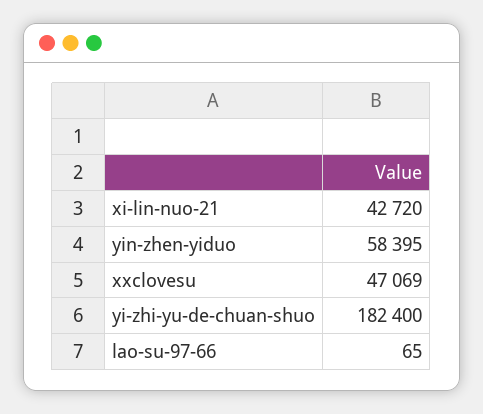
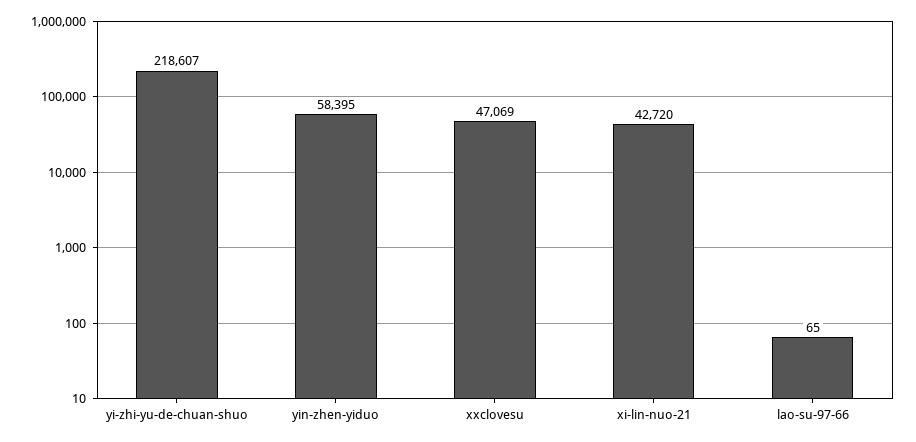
yi-zhi-yu-de-chuan-shuo: 182400 -> 218607

